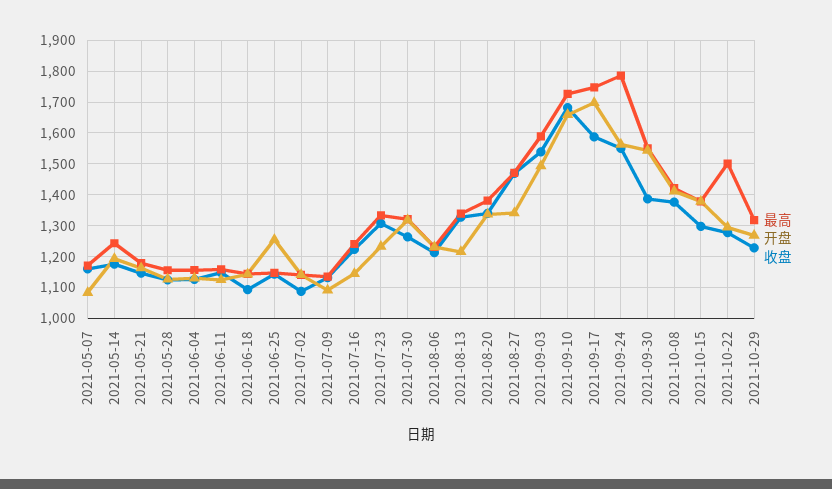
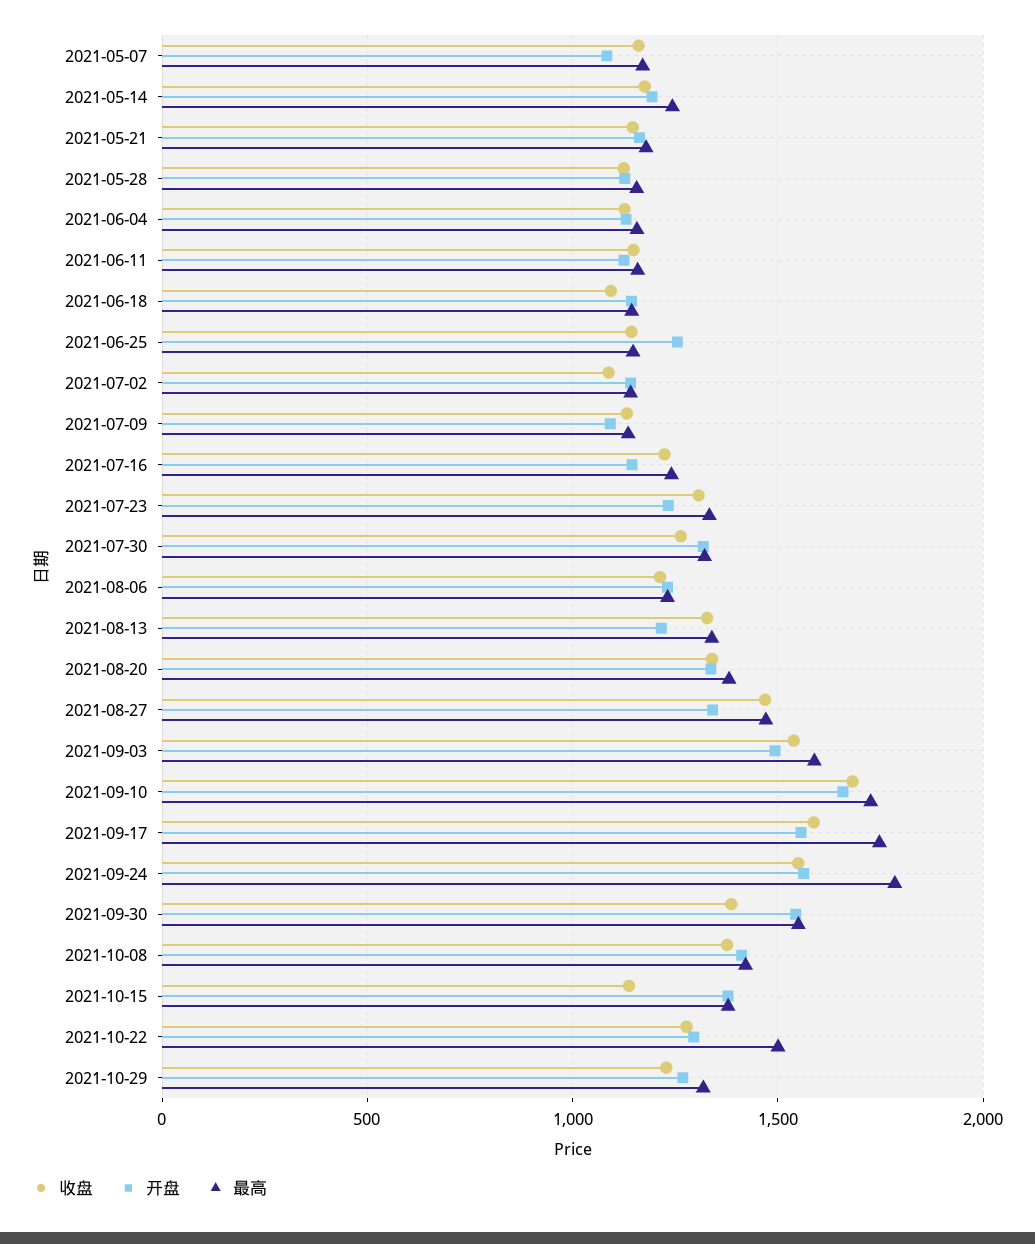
开盘, 2021-09-17: 1700 -> 1550
收盘, 2021-10-15: 1300 -> 1150

